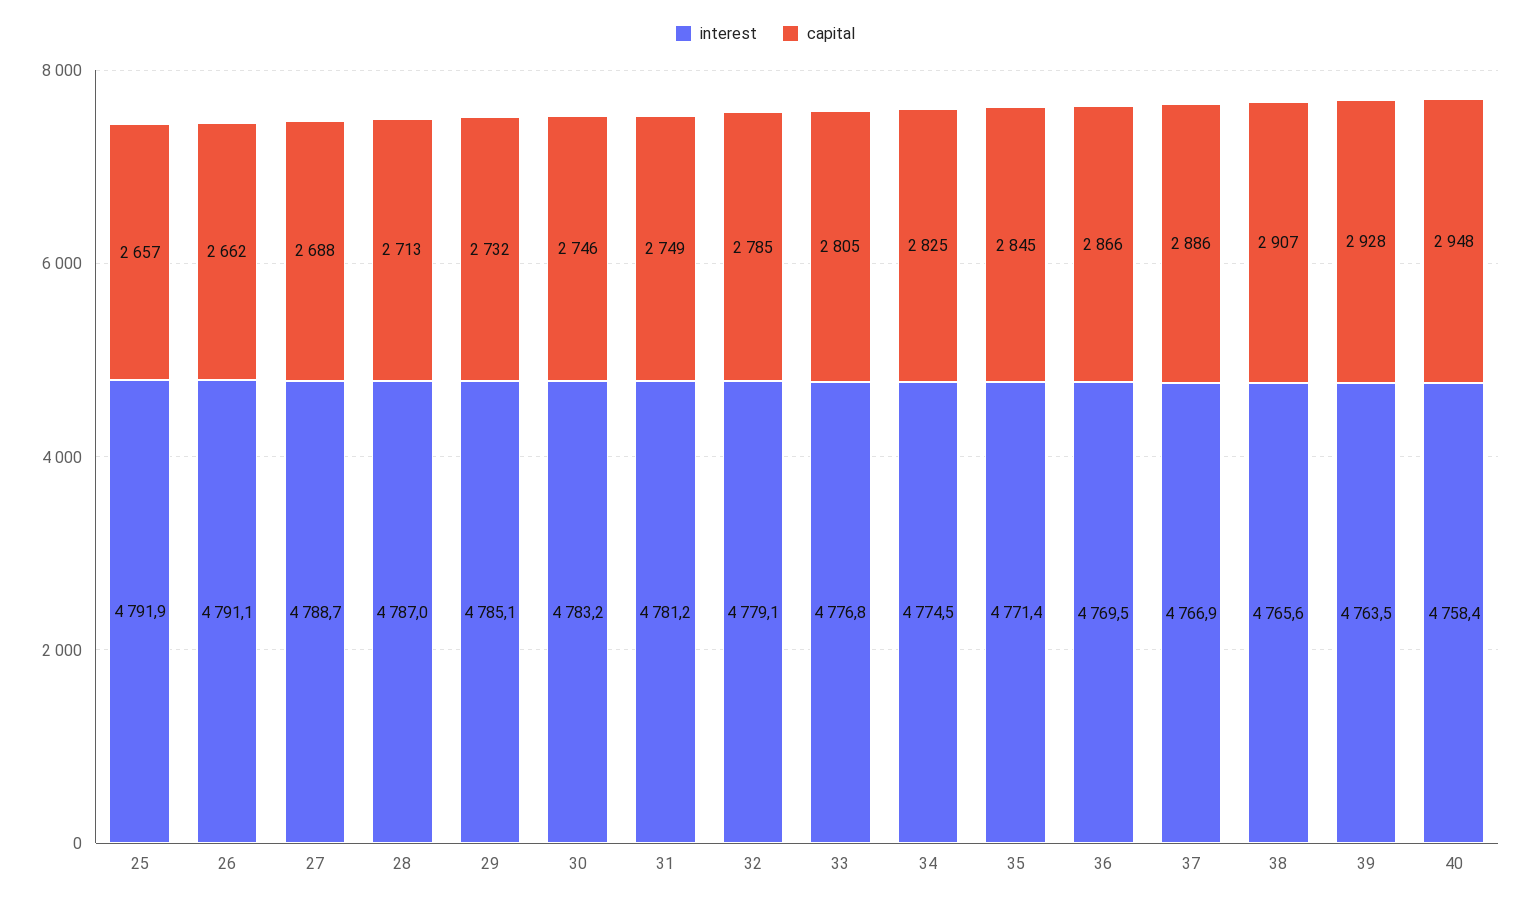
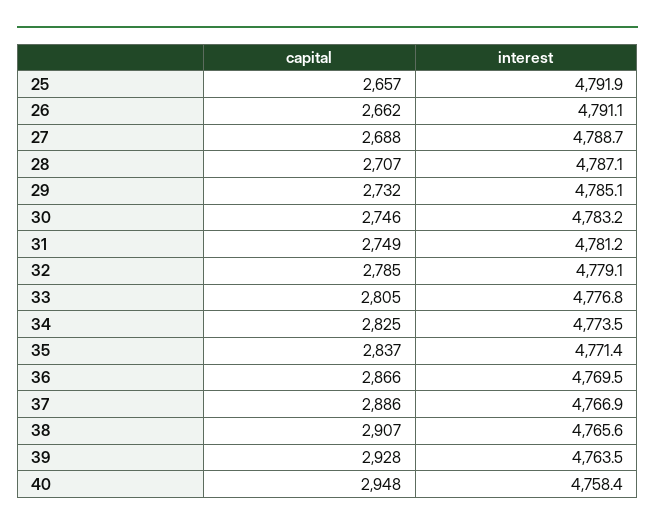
interest, 28: 4787 -> 4787.1
capital, 28: 2713 -> 2707
interest, 34: 4774.5 -> 4773.5
capital, 35: 2845 -> 2837

